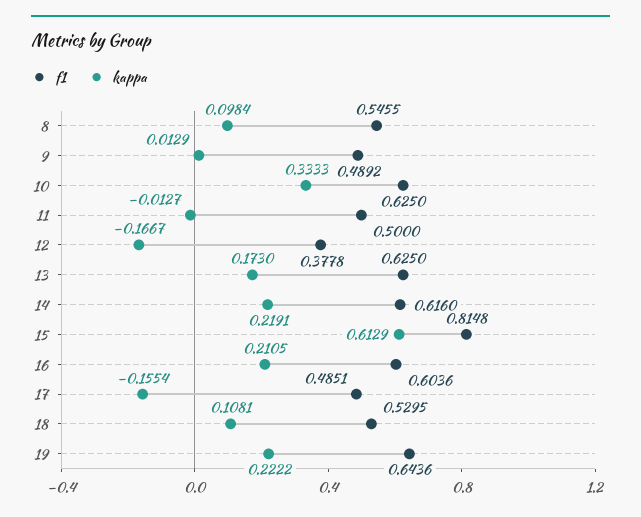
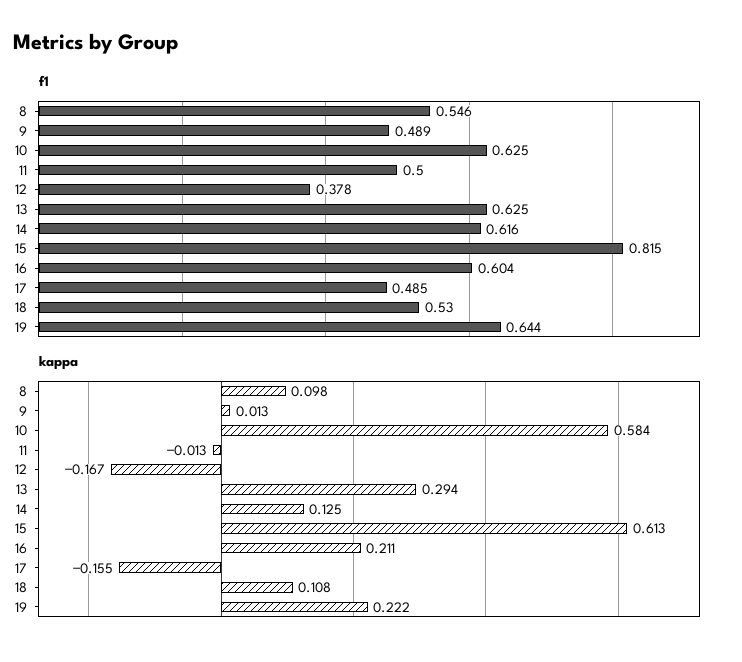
kappa, 10: 0.3333 -> 0.584
kappa, 13: 0.173 -> 0.294
kappa, 14: 0.2191 -> 0.125

